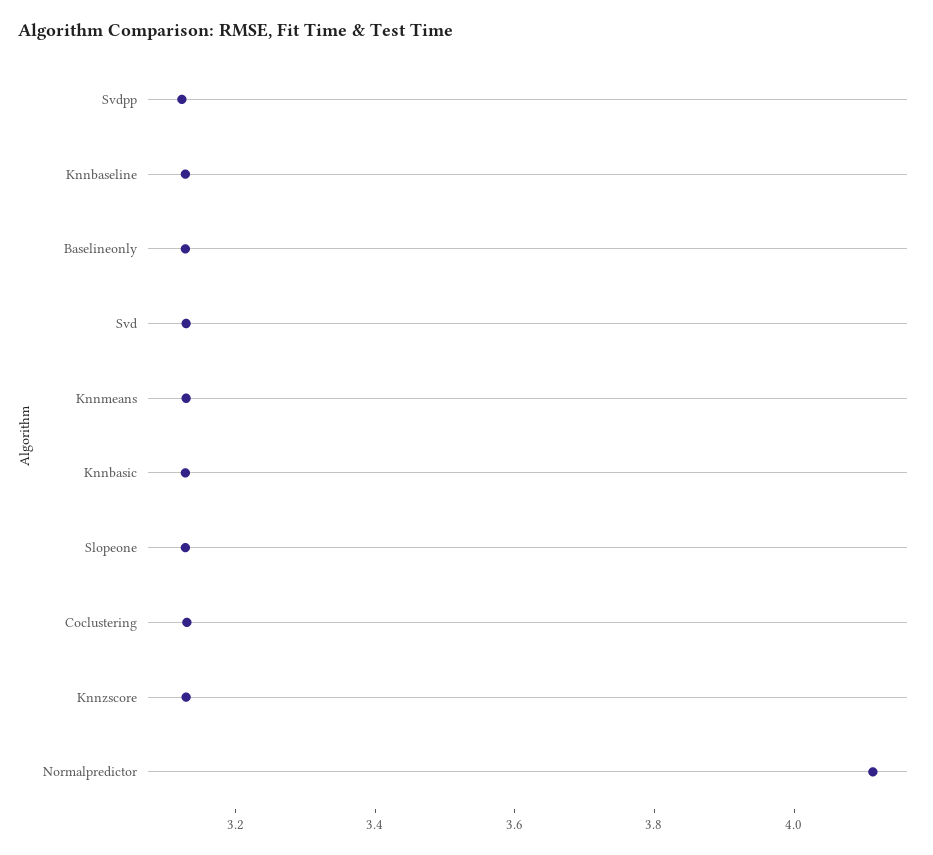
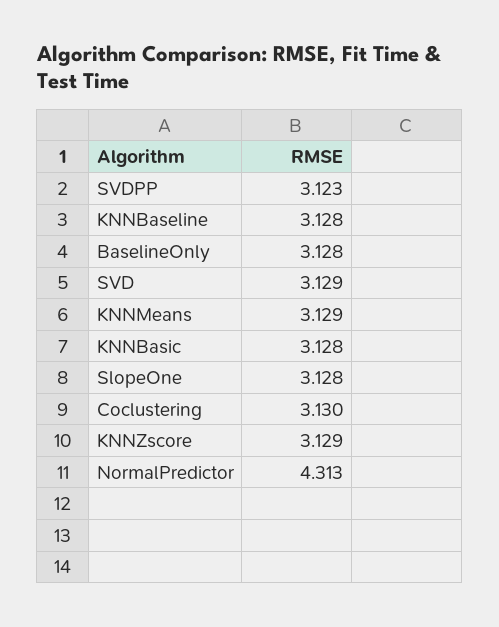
Normalpredictor: 4.1 -> 4.313

